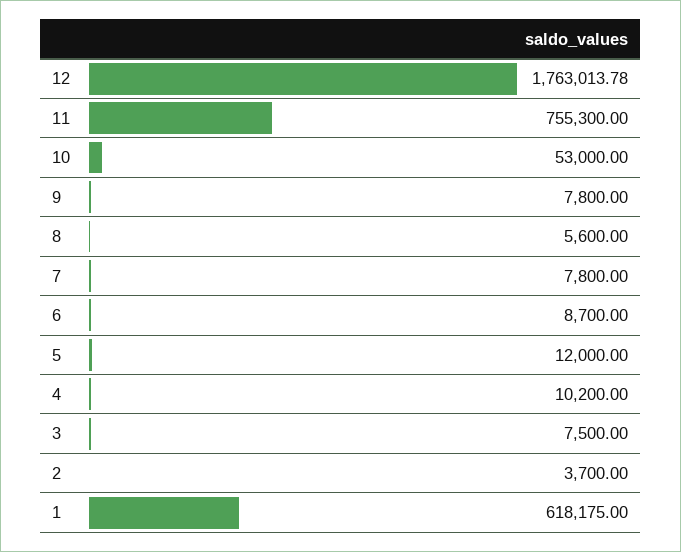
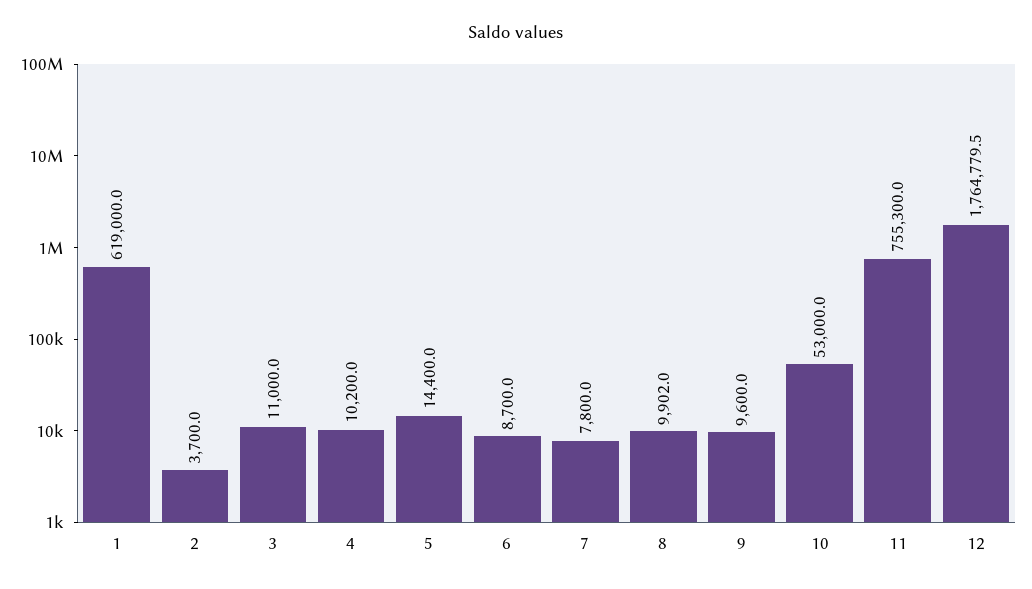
12: 1763013.78 -> 1764779.5
9: 7800 -> 9600
8: 5600 -> 9902
5: 12000 -> 14400
3: 7500 -> 11000
1: 618175 -> 619000

